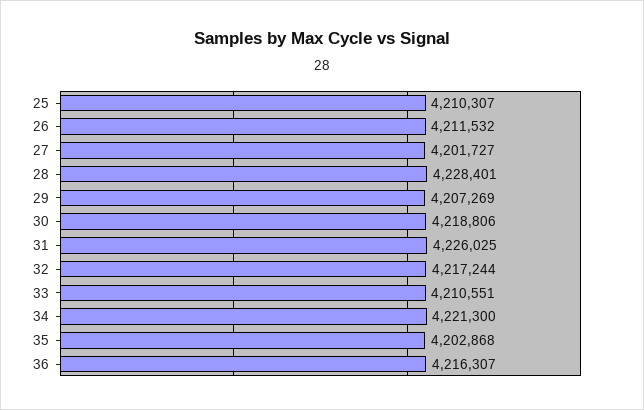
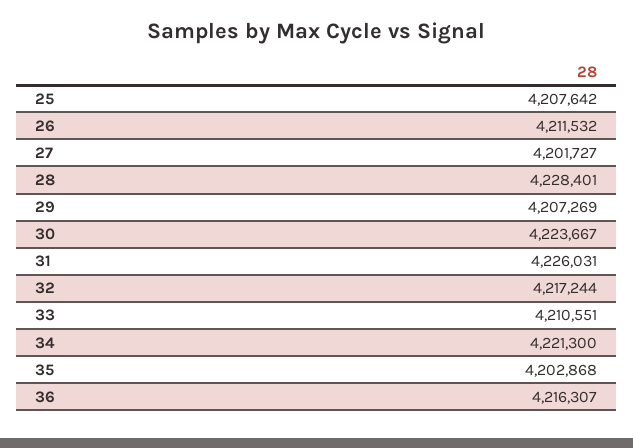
25: 4210307 -> 4207642
30: 4218806 -> 4223667
31: 4226025 -> 4226031

